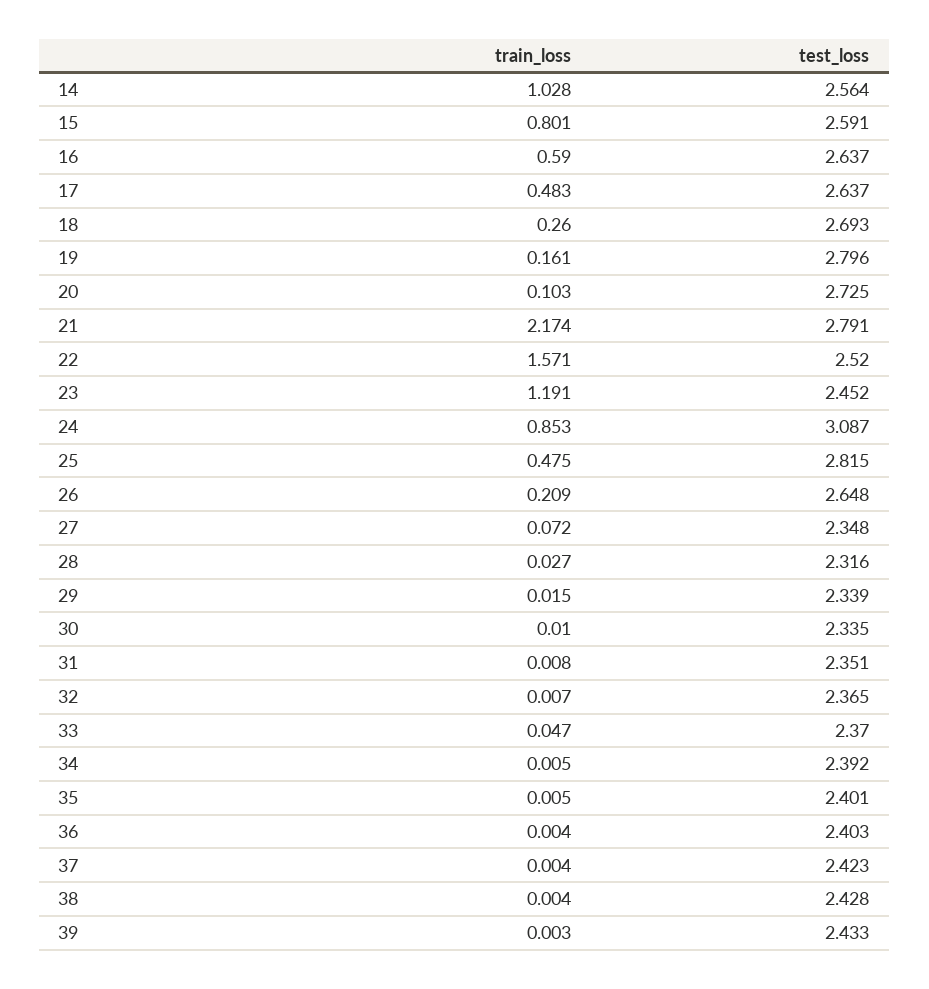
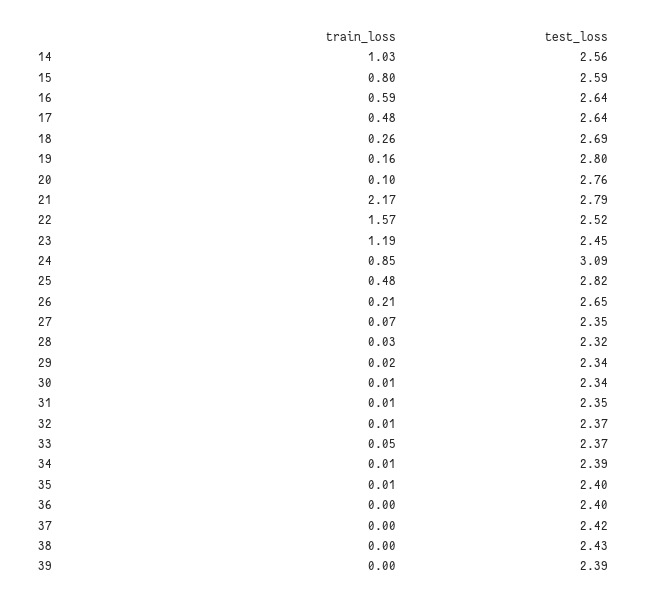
test_loss, 20: 2.725 -> 2.76
test_loss, 39: 2.433 -> 2.39

